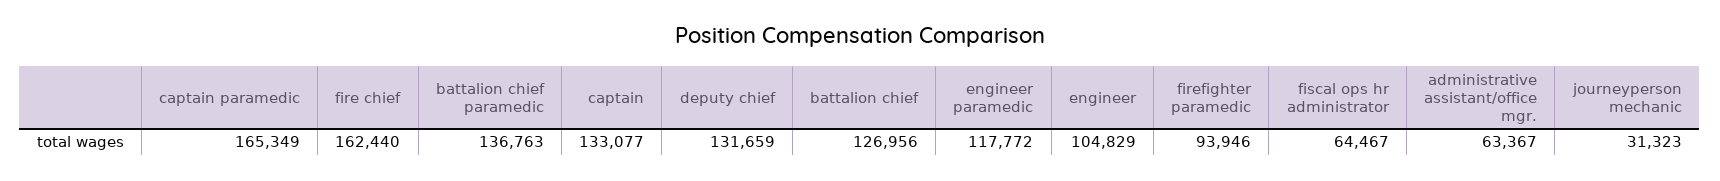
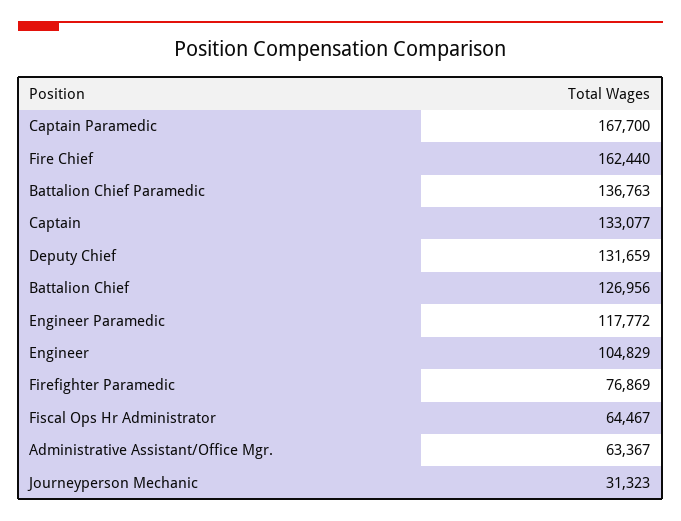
captain paramedic: 165349 -> 167700
firefighter paramedic: 93946 -> 76869

